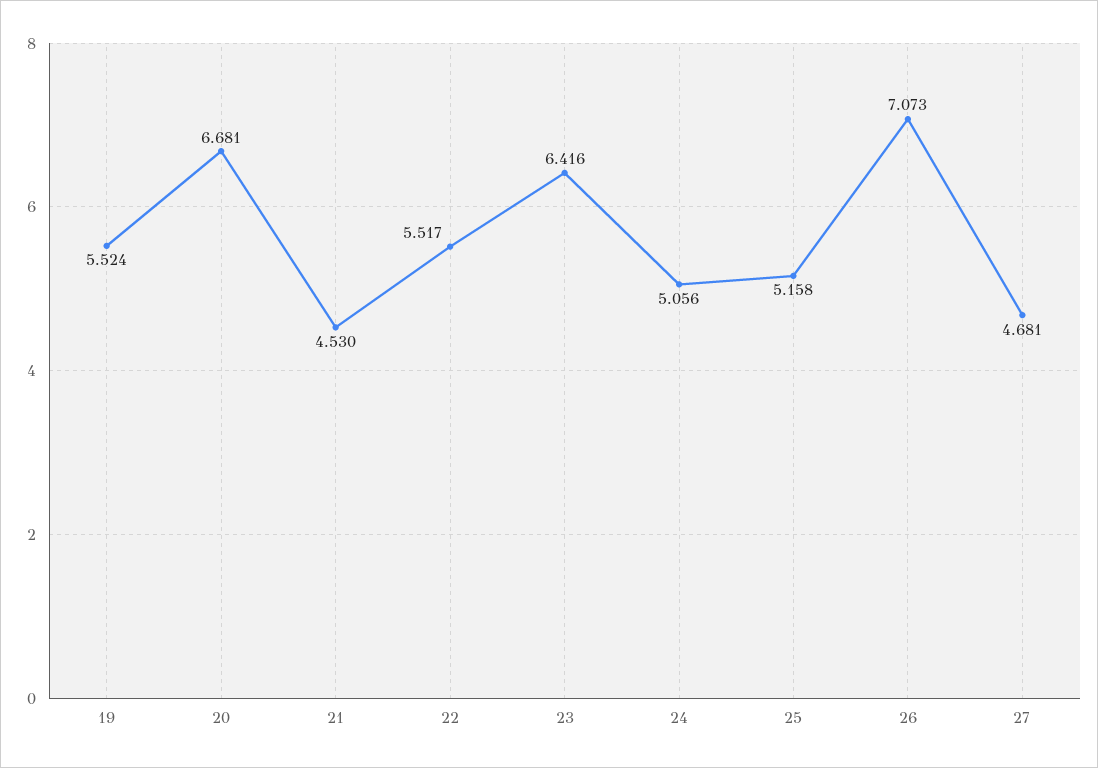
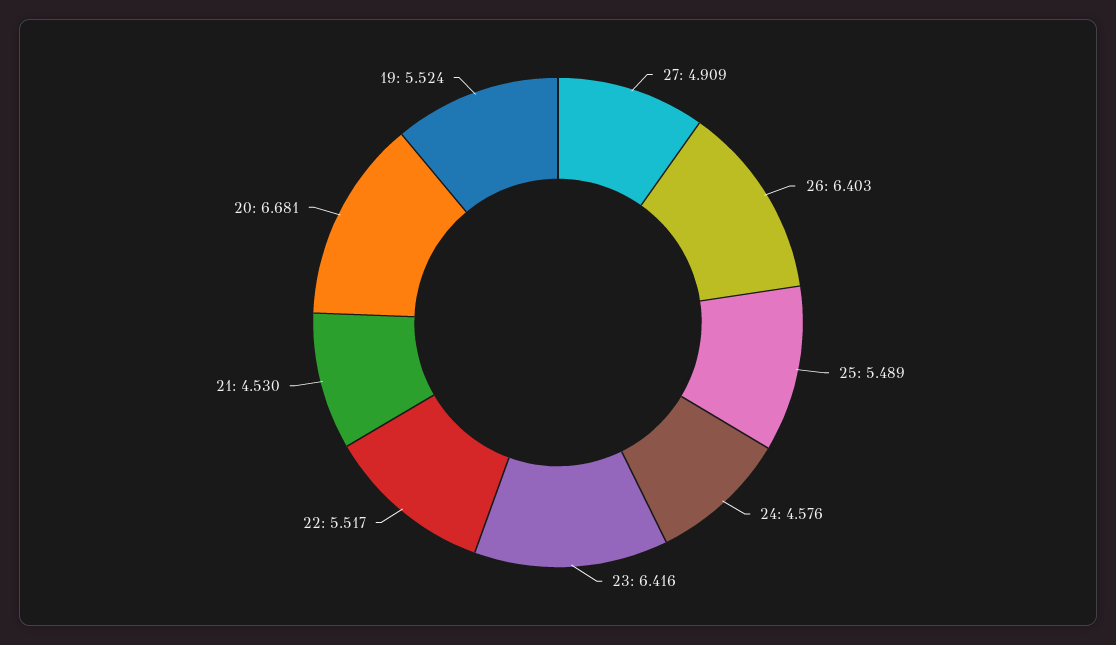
24: 5.056 -> 4.576
25: 5.158 -> 5.489
26: 7.073 -> 6.403
27: 4.681 -> 4.909

